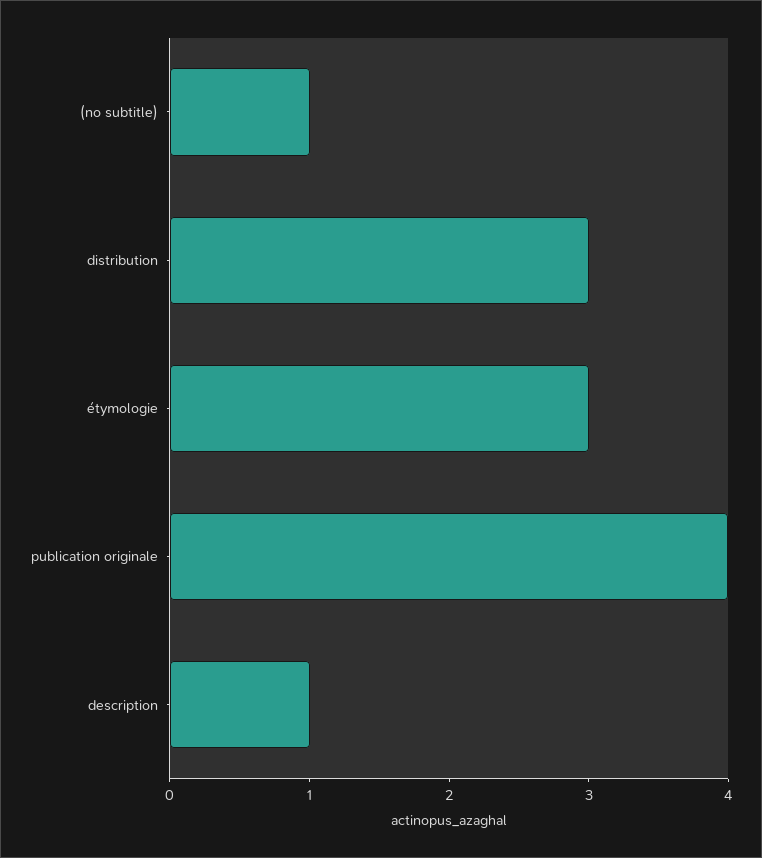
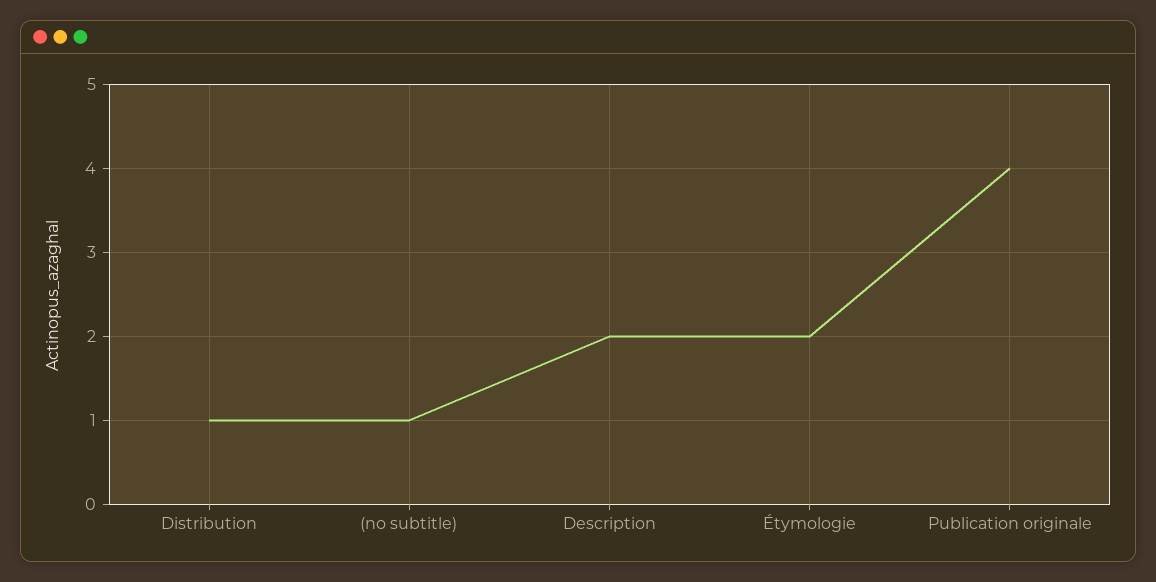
distribution: 3 -> 1
étymologie: 3 -> 2
description: 1 -> 2

